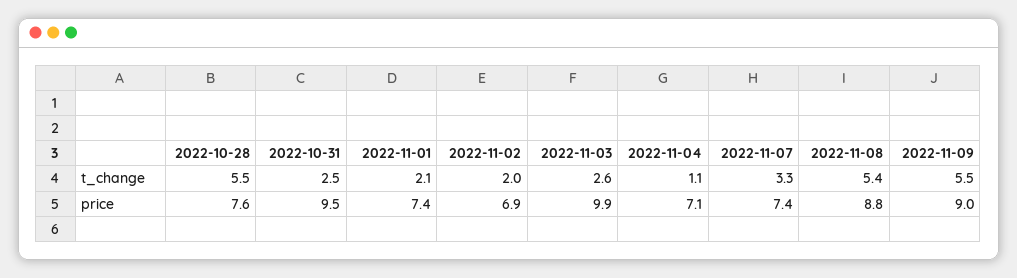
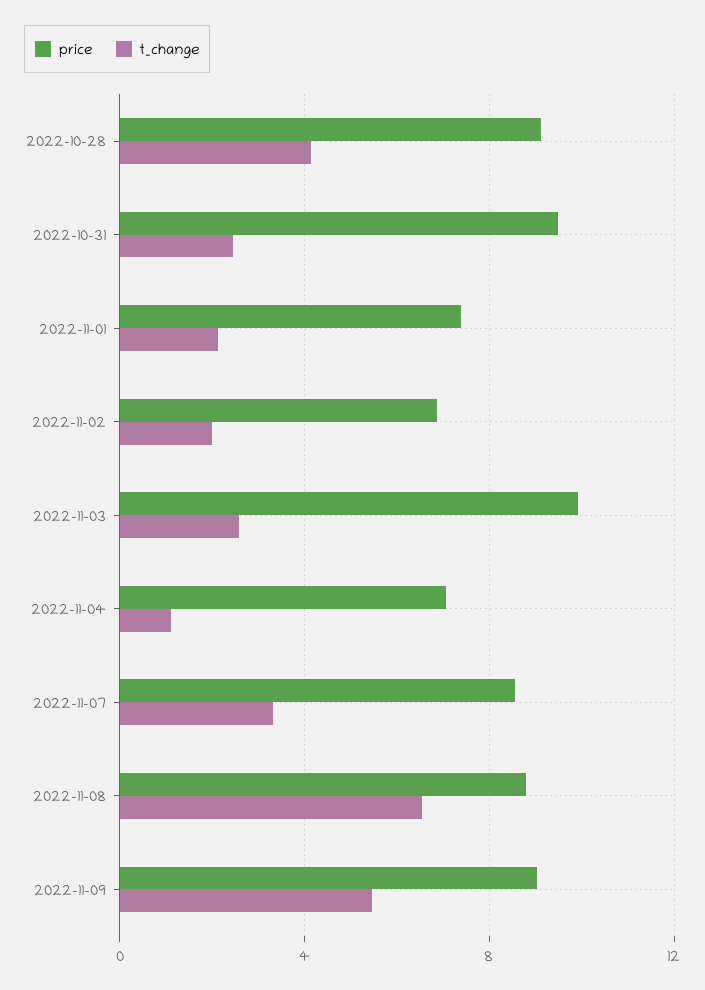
t_change, 2022-10-28: 5.5 -> 4
t_change, 2022-11-08: 5.4 -> 6.5
price, 2022-10-28: 7.6 -> 9
price, 2022-11-07: 7.4 -> 8.5

